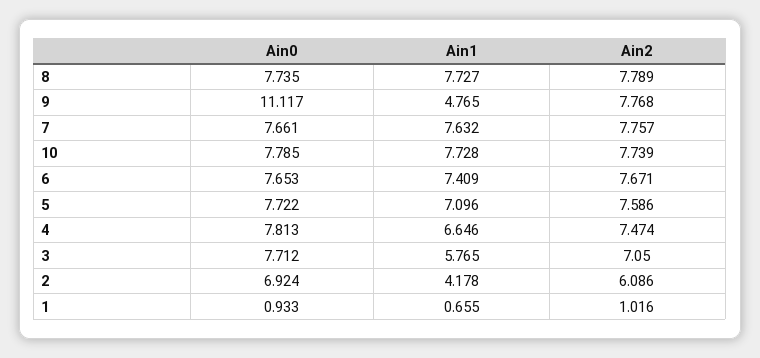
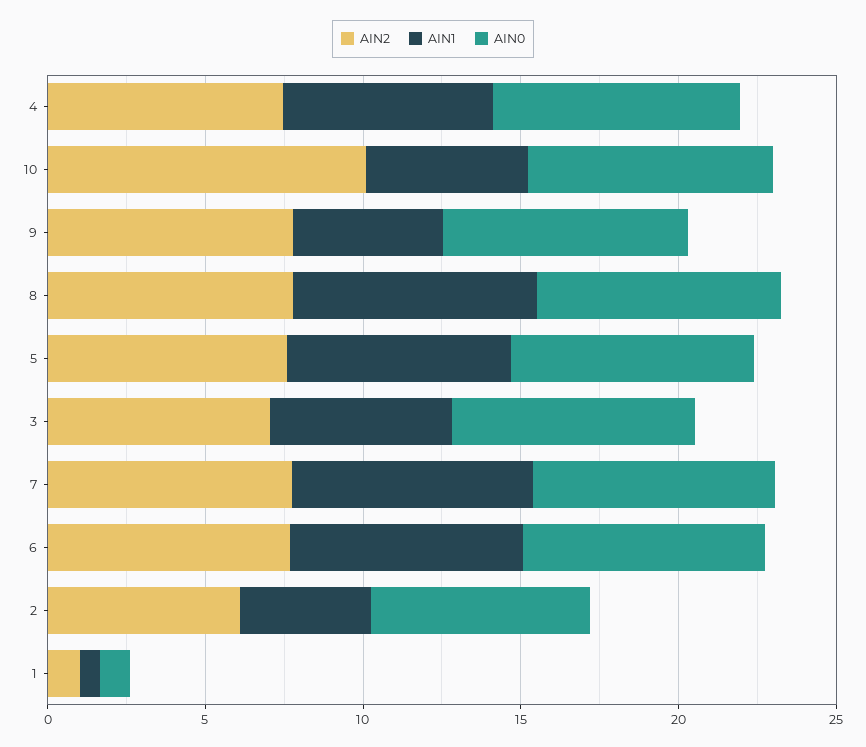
Ain0, 9: 11.117 -> 8
Ain1, 10: 7.728 -> 5
Ain2, 10: 7.739 -> 10

